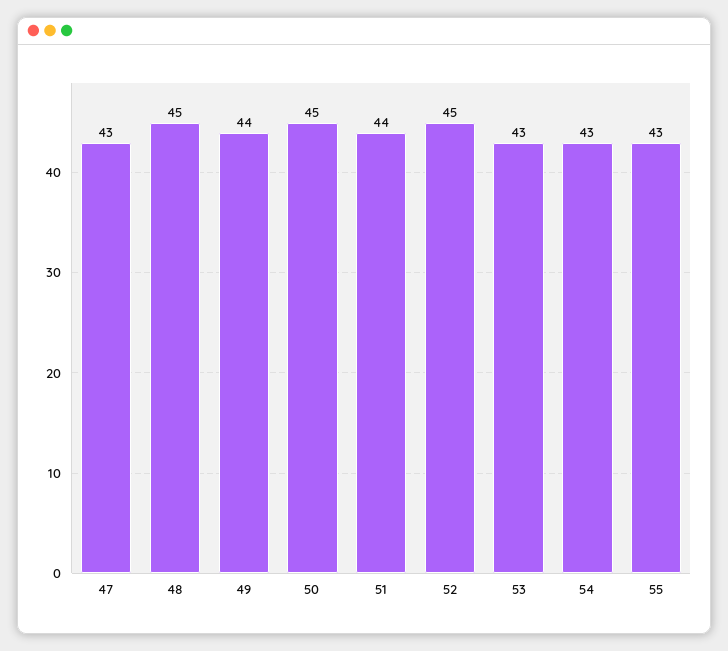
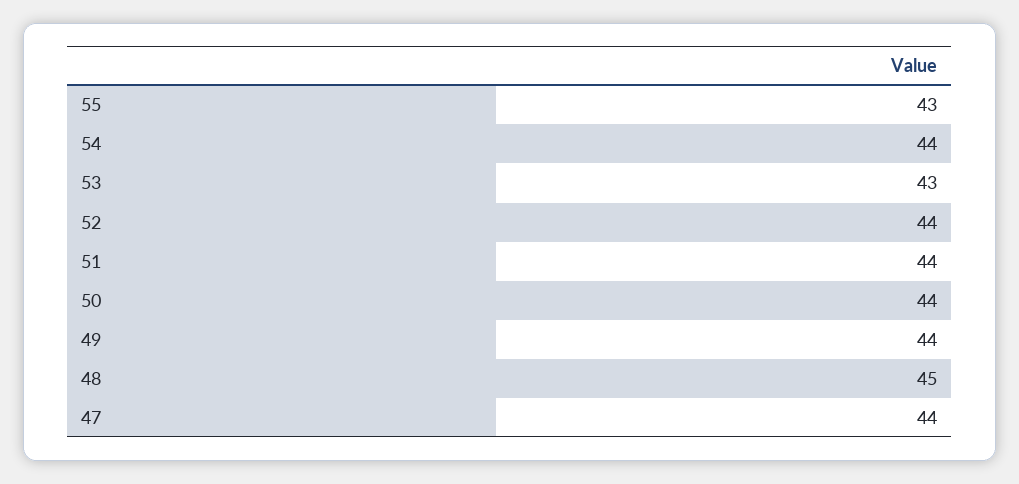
47: 43 -> 44
50: 45 -> 44
52: 45 -> 44
54: 43 -> 44

